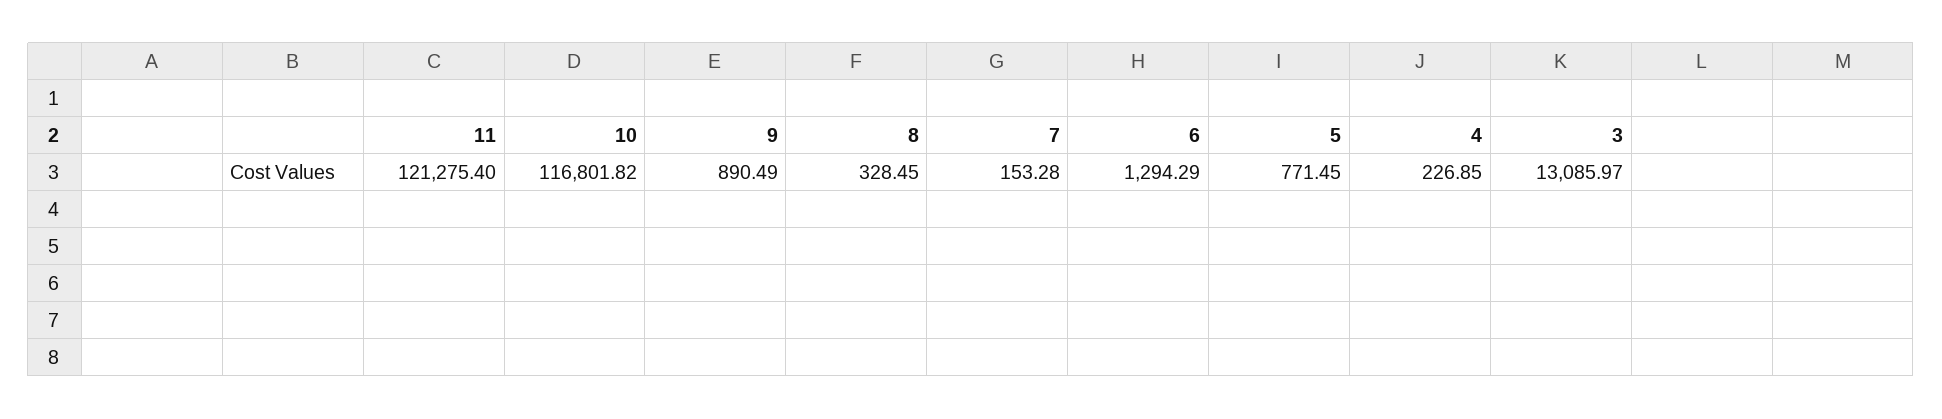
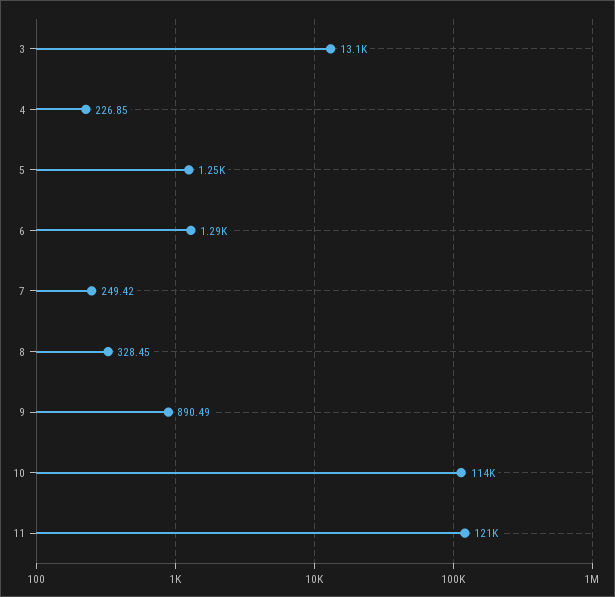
10: 116801.82 -> 114000
7: 153.28 -> 249.42
5: 771.45 -> 1250

